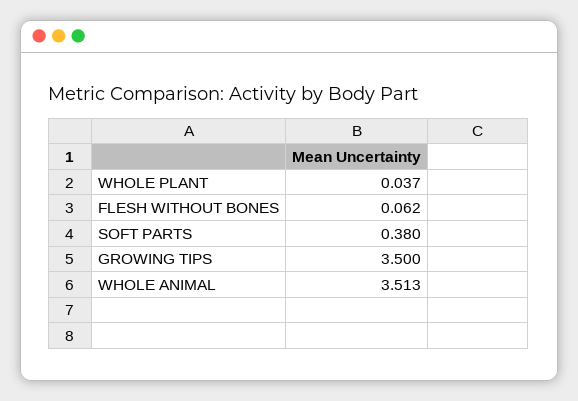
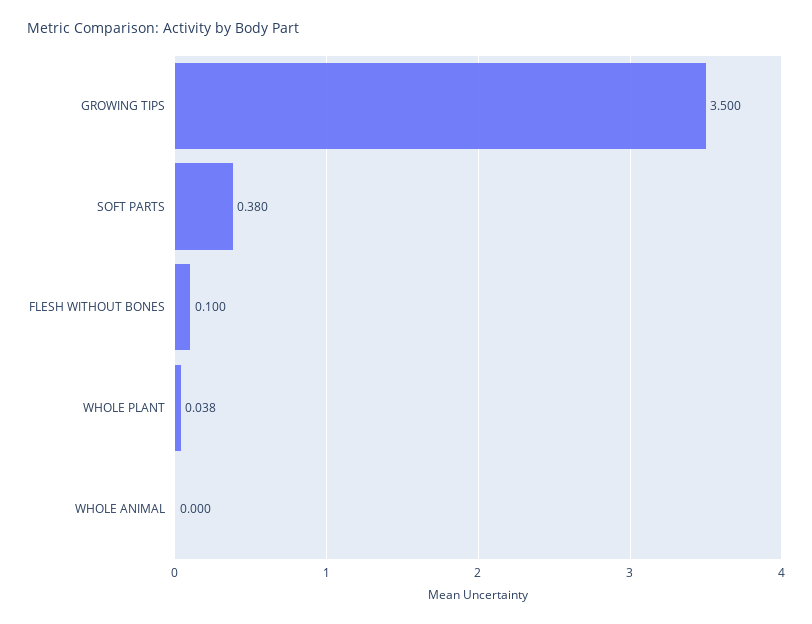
WHOLE PLANT: 0.037 -> 0.038
FLESH WITHOUT BONES: 0.062 -> 0.1
WHOLE ANIMAL: 3.513 -> 0

